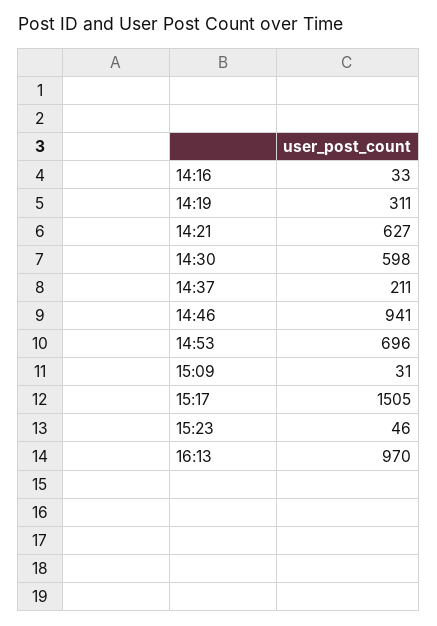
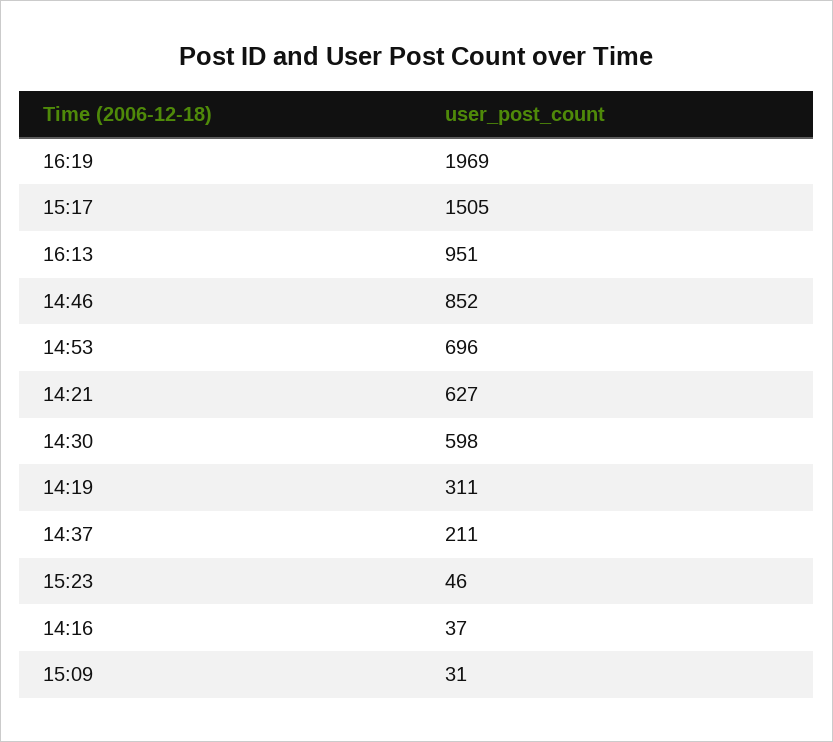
14:16: 33 -> 37
14:46: 941 -> 852
16:13: 970 -> 951
16:19: none -> 1969

